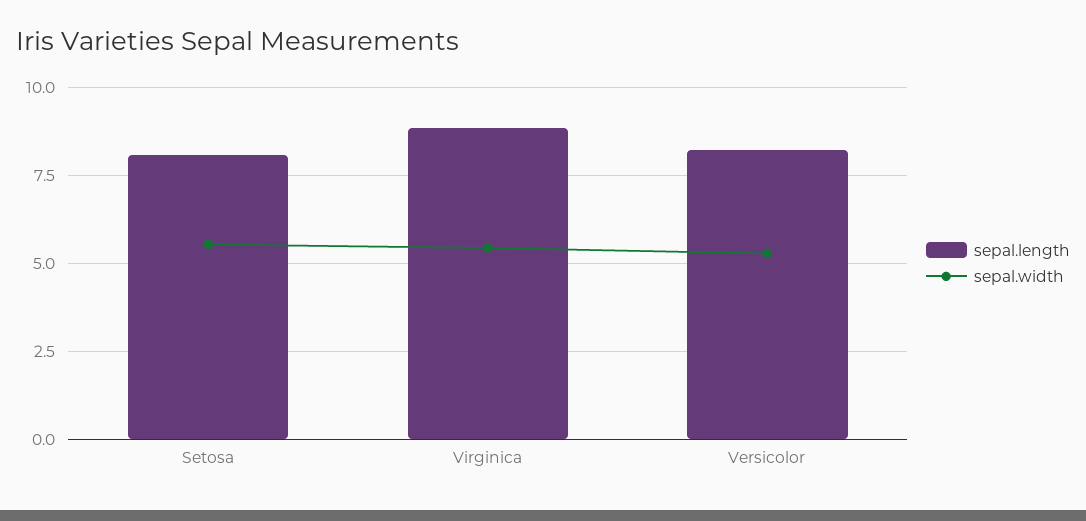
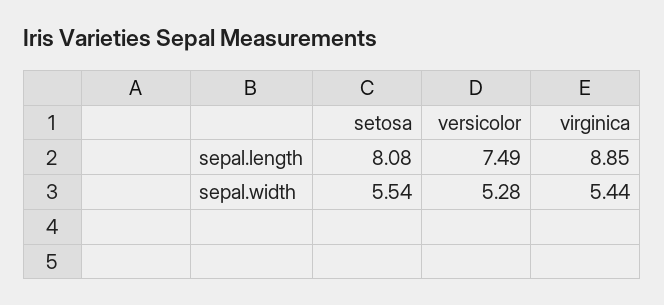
sepal.length, Versicolor: 8.25 -> 7.49

